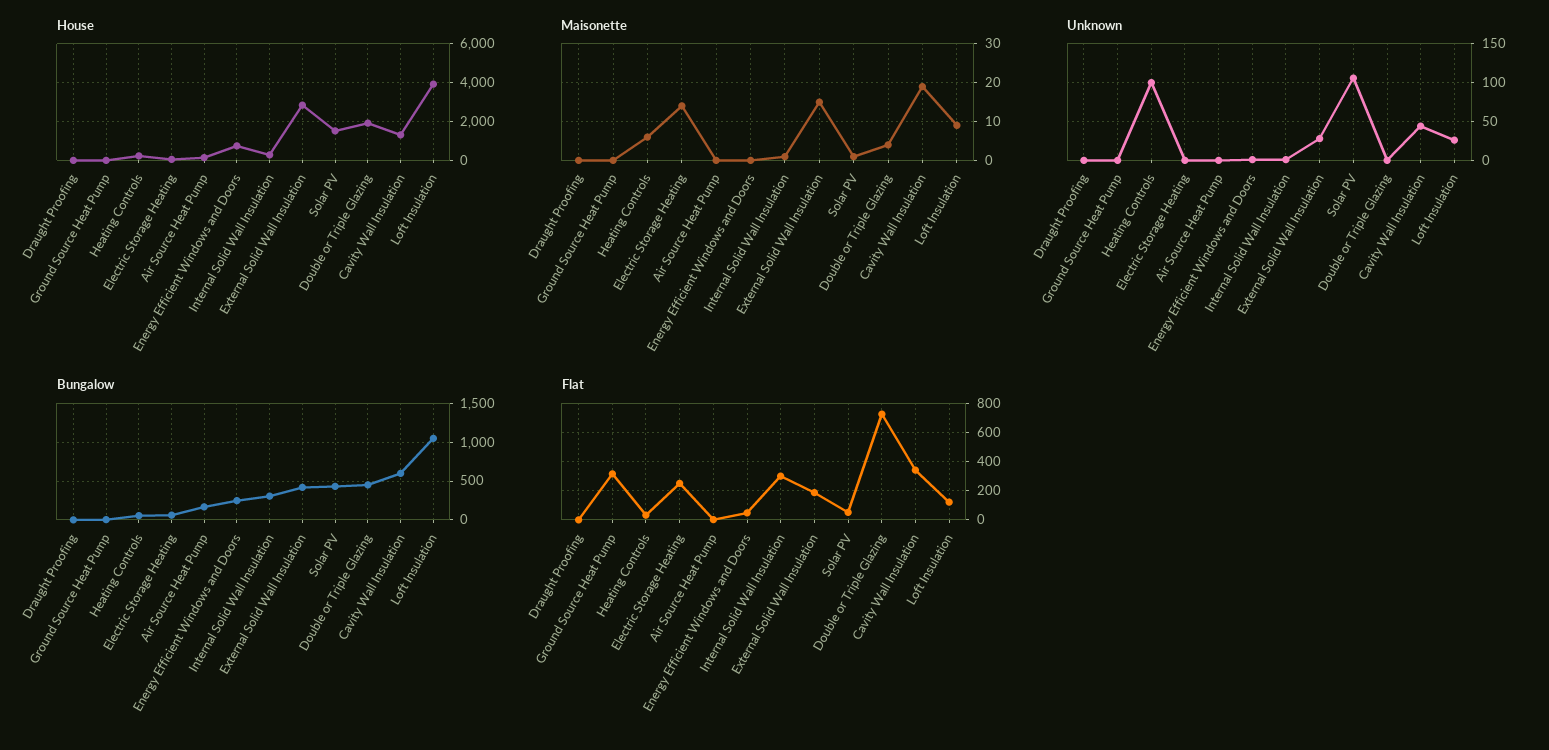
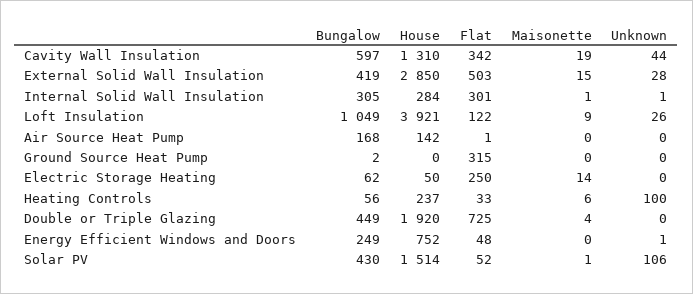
House, Draught Proofing: 0 -> none
Maisonette, Draught Proofing: 0 -> none
Unknown, Draught Proofing: 0 -> none
Bungalow, Draught Proofing: 0 -> none
Flat, Draught Proofing: 0 -> none
Flat, External Solid Wall Insulation: 200 -> 503

